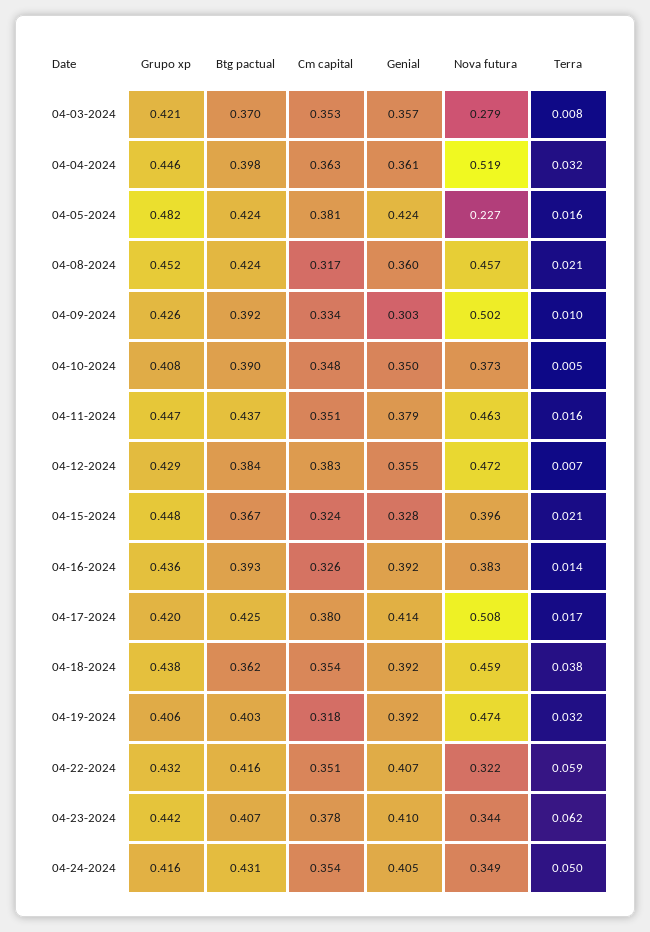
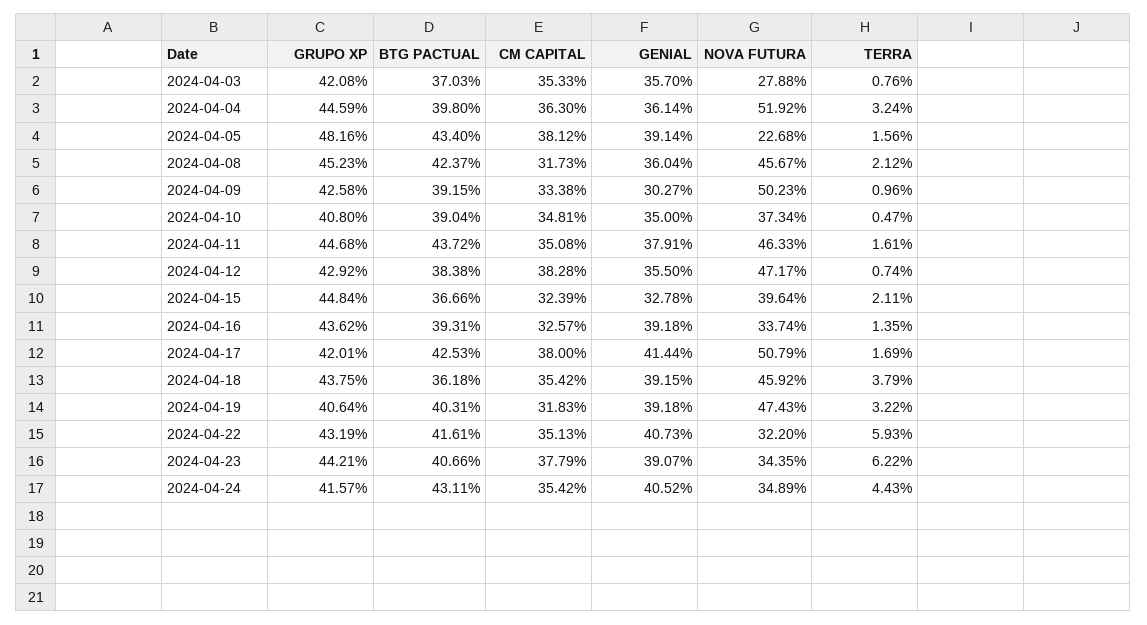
Btg pactual, 04-05-2024: 0.424 -> 0.434
Genial, 04-05-2024: 0.424 -> 0.3914
Nova futura, 04-16-2024: 0.383 -> 0.3374
Genial, 04-23-2024: 0.41 -> 0.3907
Terra, 04-24-2024: 0.05 -> 0.0443

